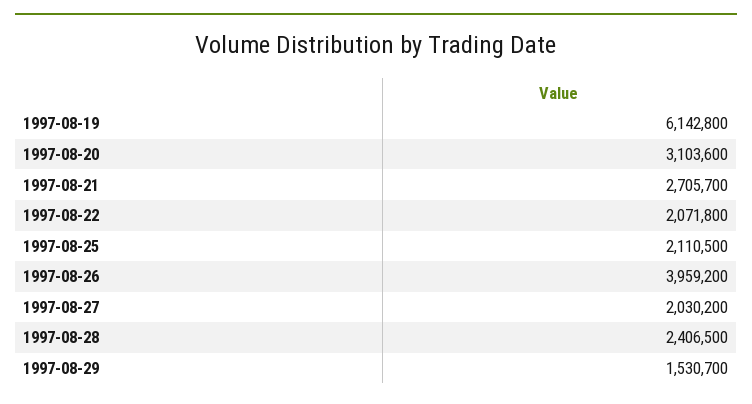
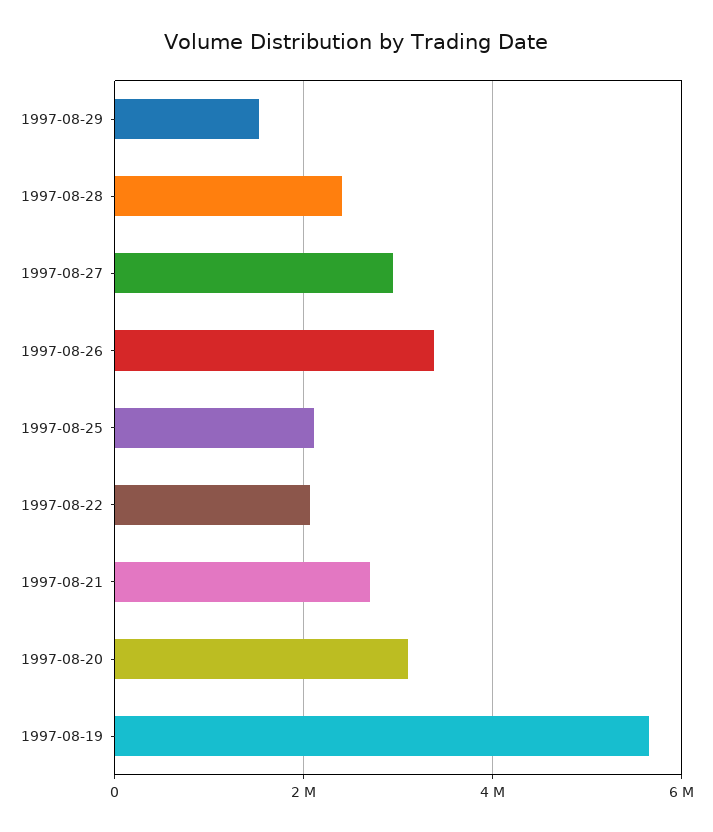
1997-08-19: 6142800 -> 5600000
1997-08-26: 3959200 -> 3400000
1997-08-27: 2030200 -> 3000000

